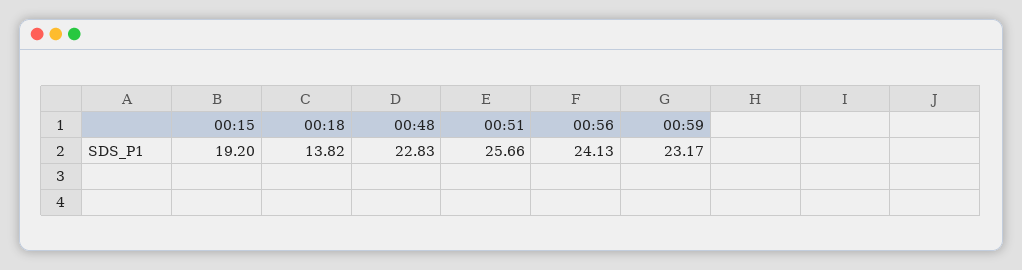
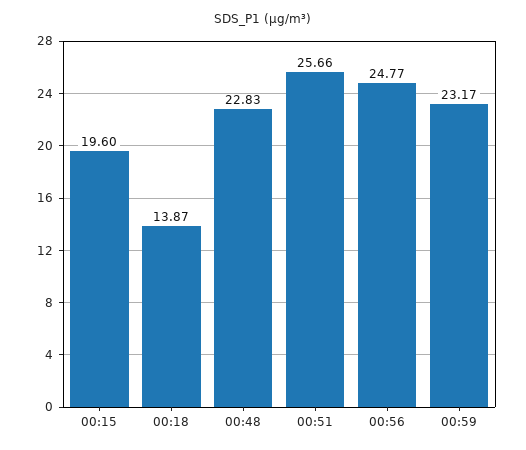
00:15: 19.2 -> 19.6
00:18: 13.82 -> 13.87
00:56: 24.13 -> 24.77

